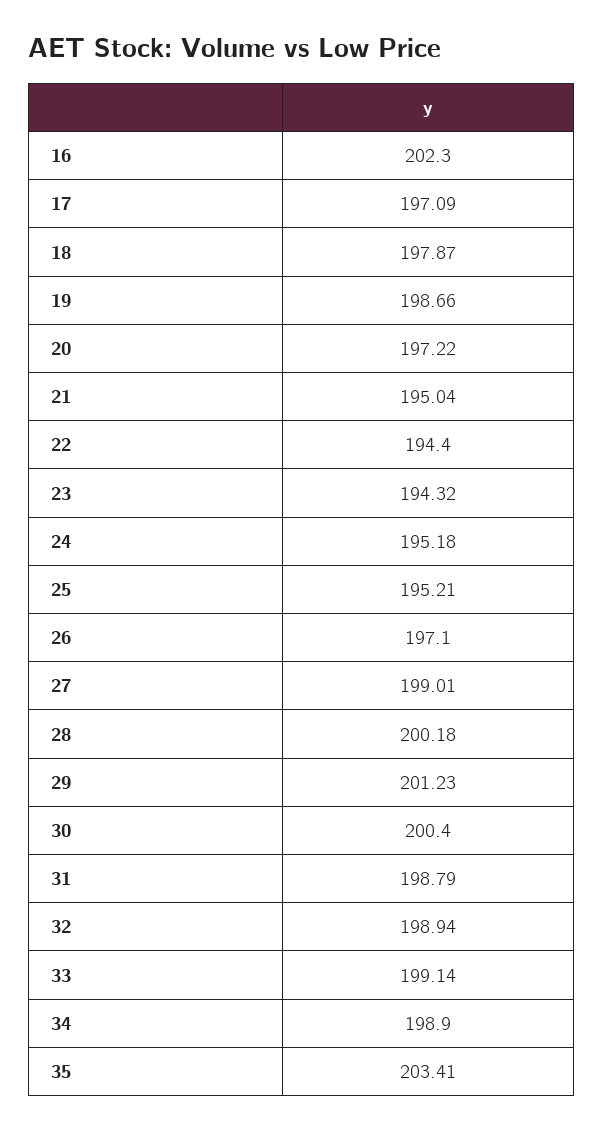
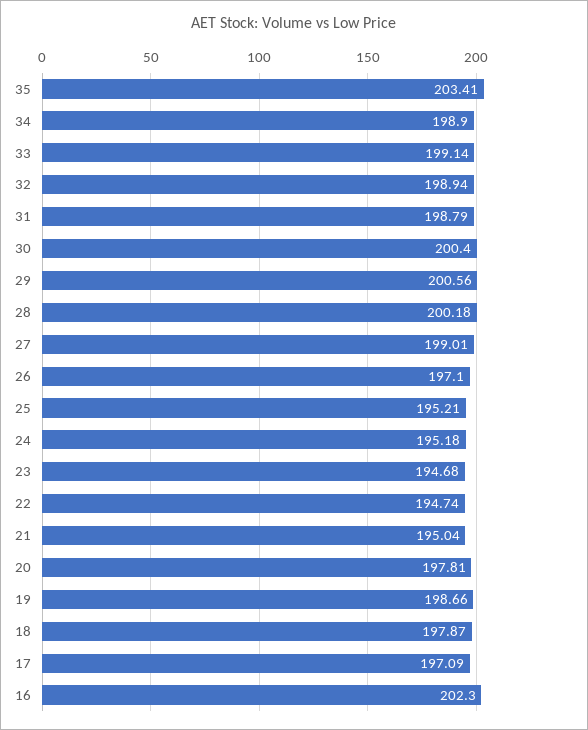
20: 197.22 -> 197.81
22: 194.4 -> 194.74
23: 194.32 -> 194.68
29: 201.23 -> 200.56

